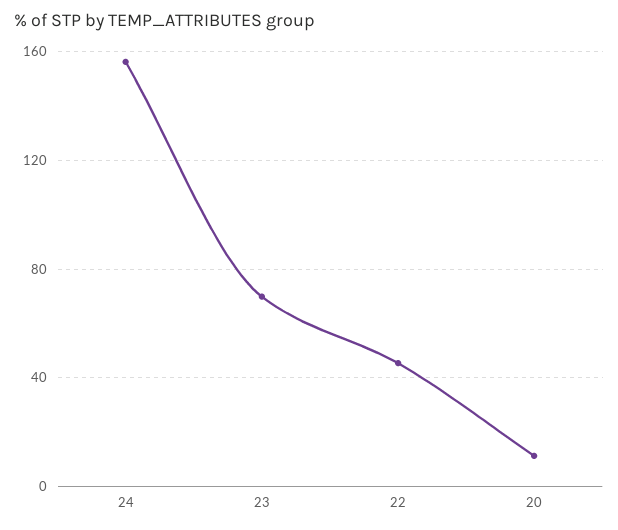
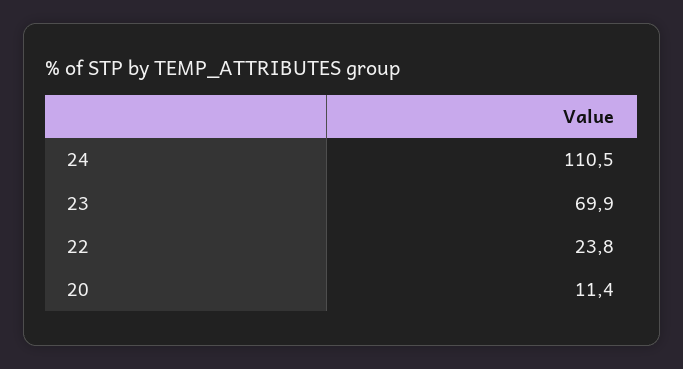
24: 155 -> 110.5
22: 45 -> 23.8

